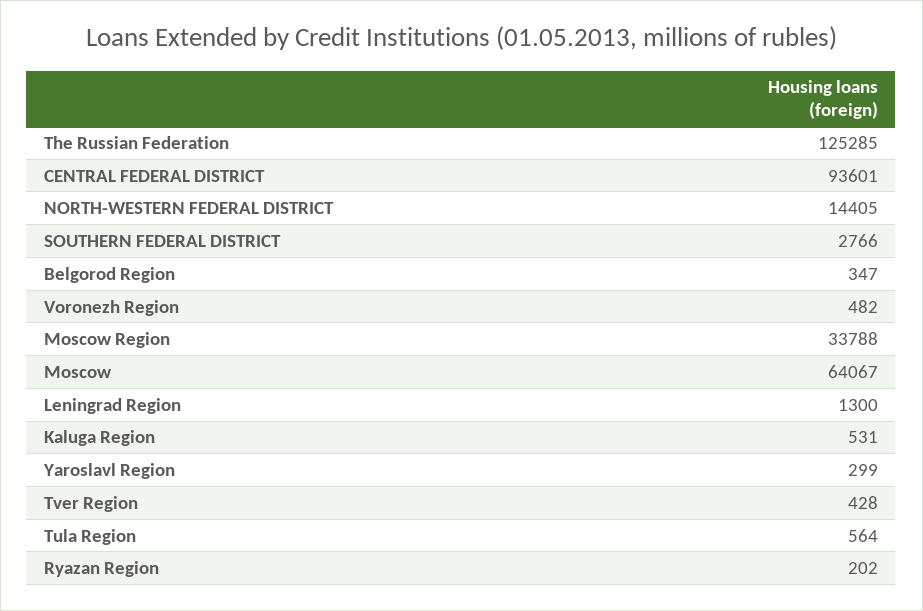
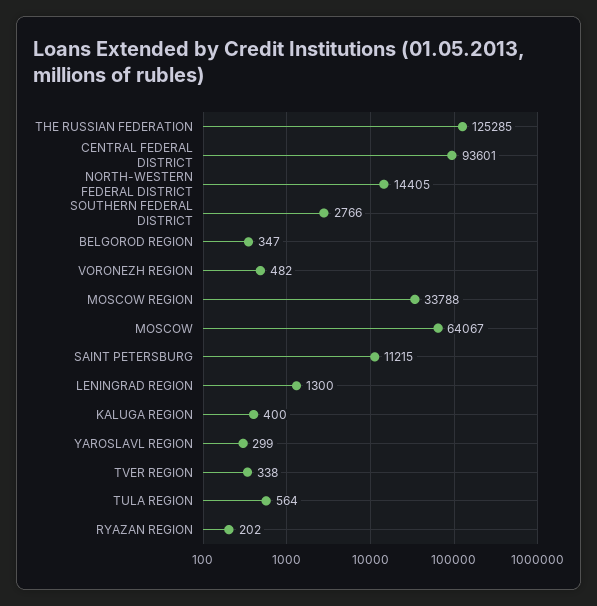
Kaluga Region: 531 -> 400
Tver Region: 428 -> 338
SAINT PETERSBURG: none -> 11215

